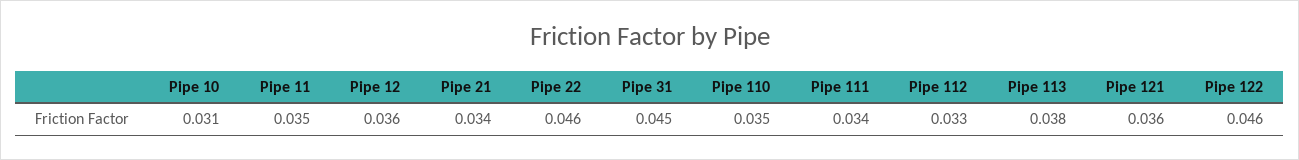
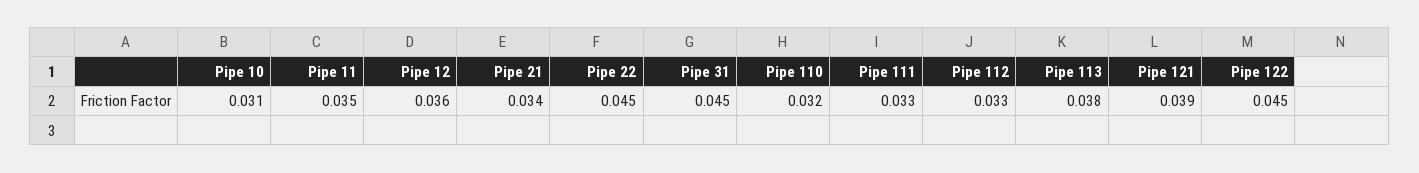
Pipe 22: 0.046 -> 0.045
Pipe 110: 0.035 -> 0.032
Pipe 111: 0.034 -> 0.033
Pipe 121: 0.036 -> 0.039
Pipe 122: 0.046 -> 0.045

